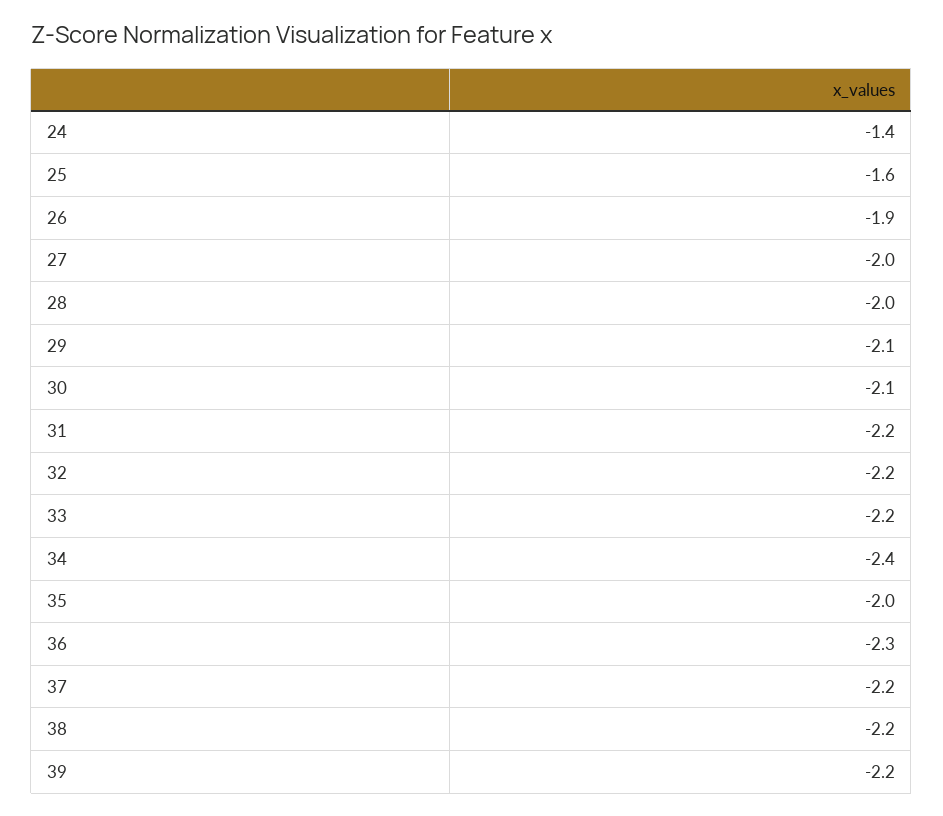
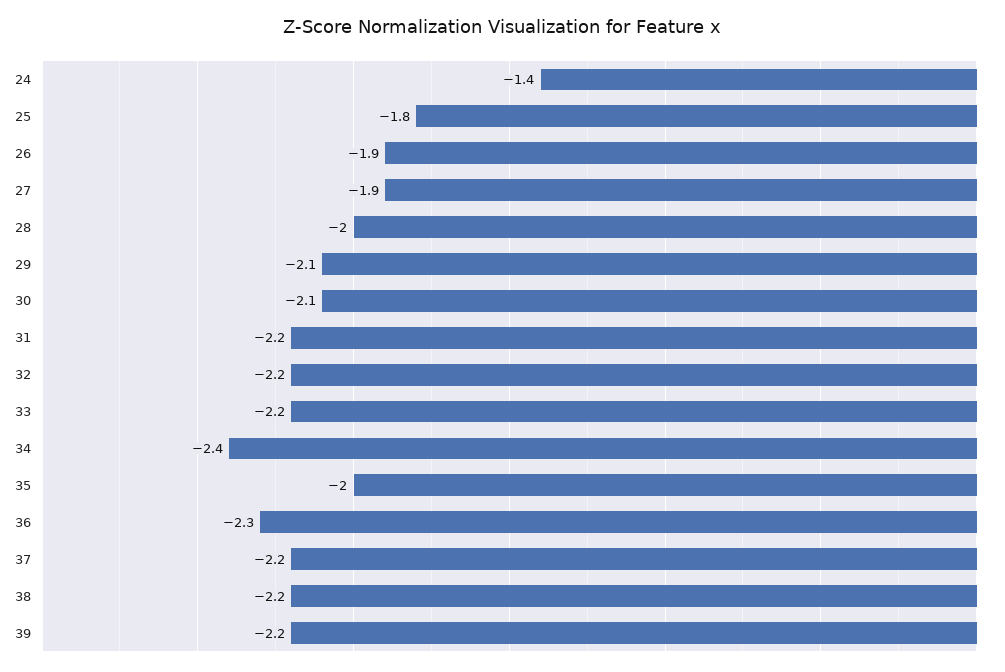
25: -1.6 -> -1.8
27: -2 -> -1.9

